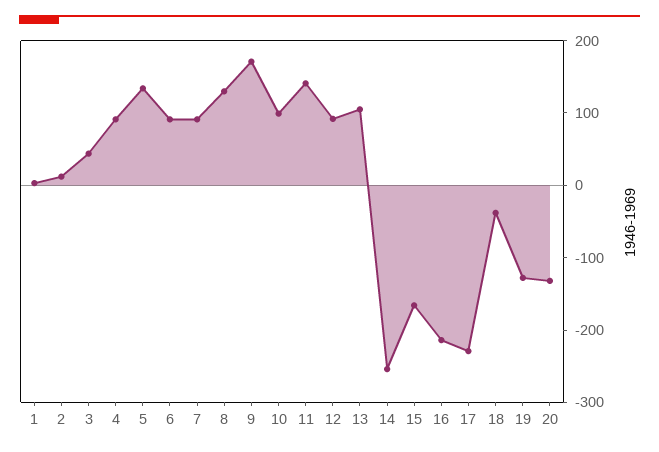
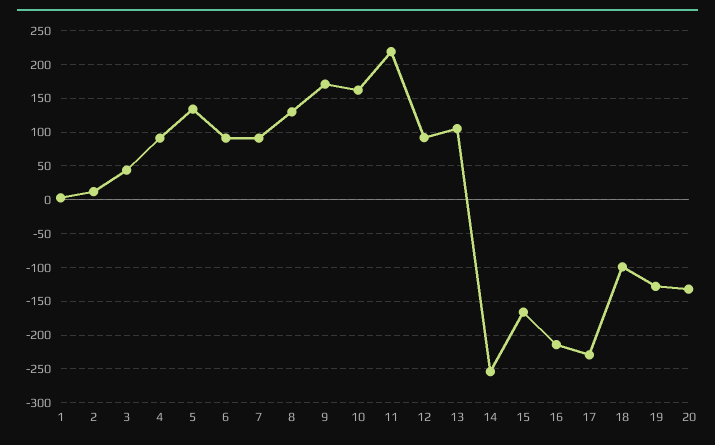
10: 100 -> 160
11: 140 -> 220
18: -40 -> -100

